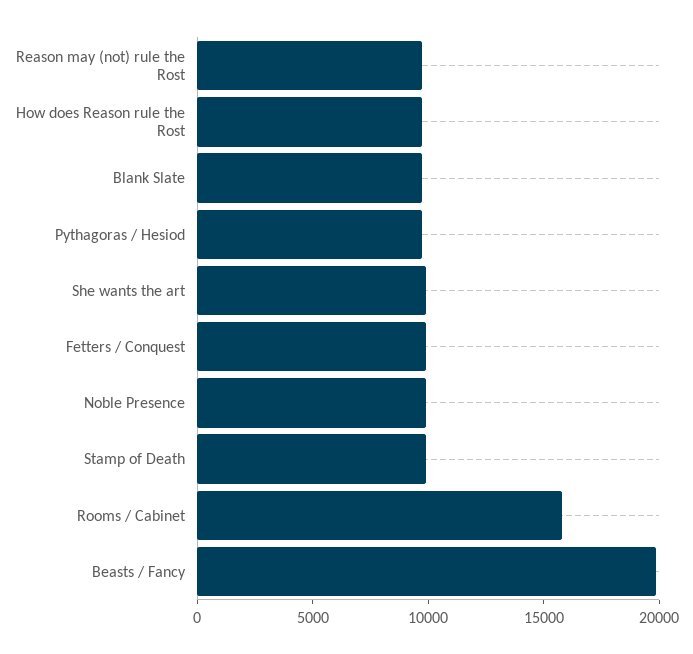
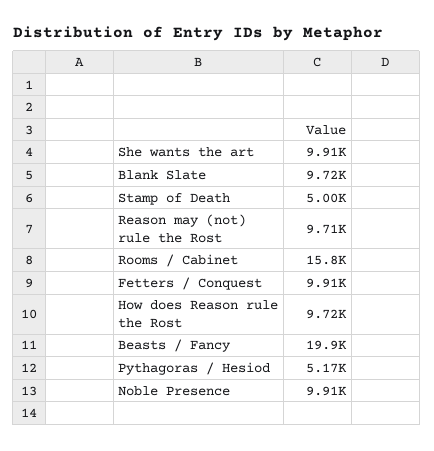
Pythagoras / Hesiod: 10000 -> 5170
Stamp of Death: 10000 -> 5000

